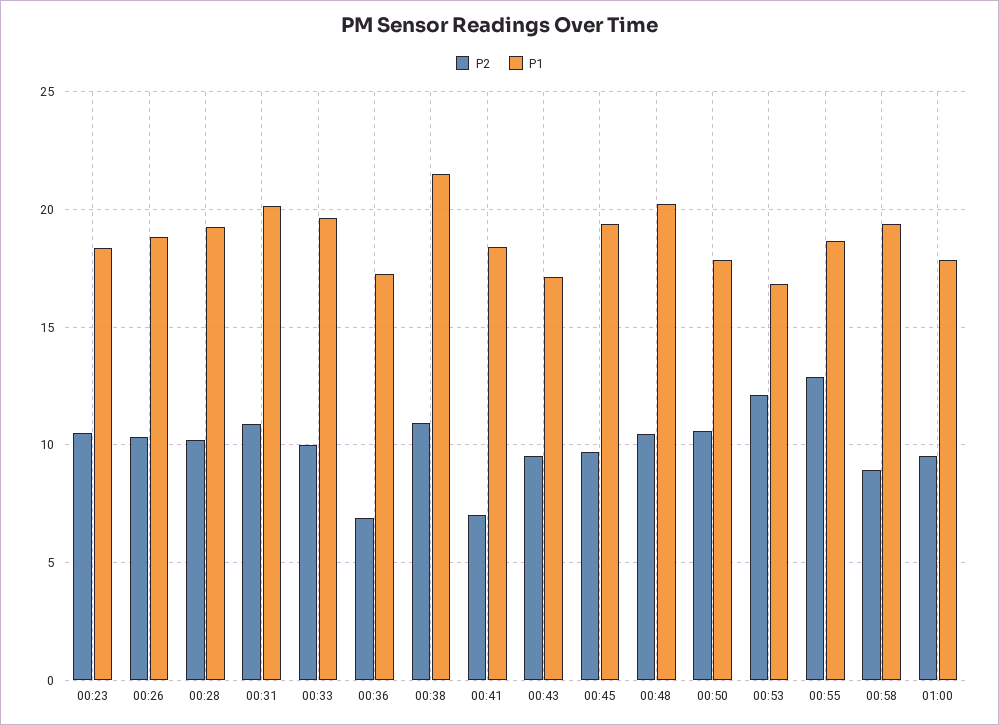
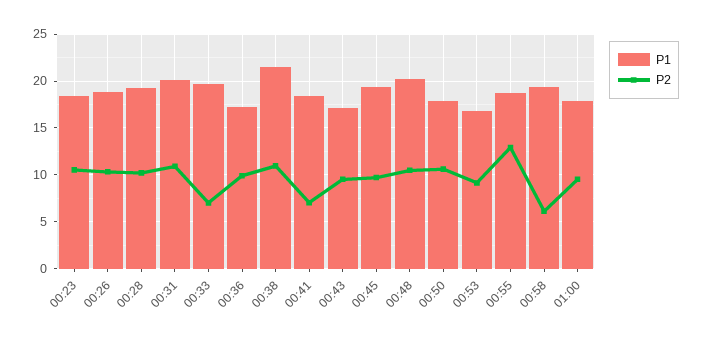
P2, 00:33: 10 -> 7
P2, 00:36: 7 -> 10
P2, 00:53: 12 -> 9
P2, 00:58: 9 -> 6

